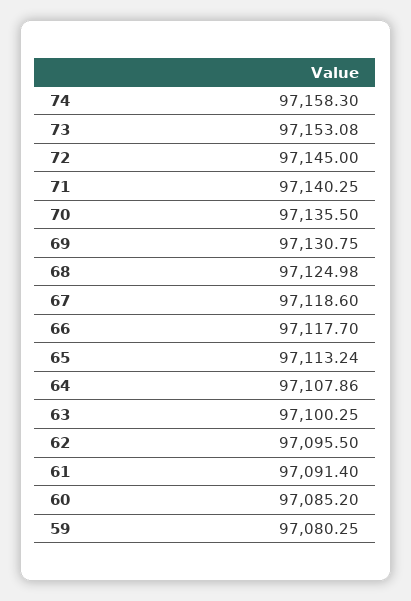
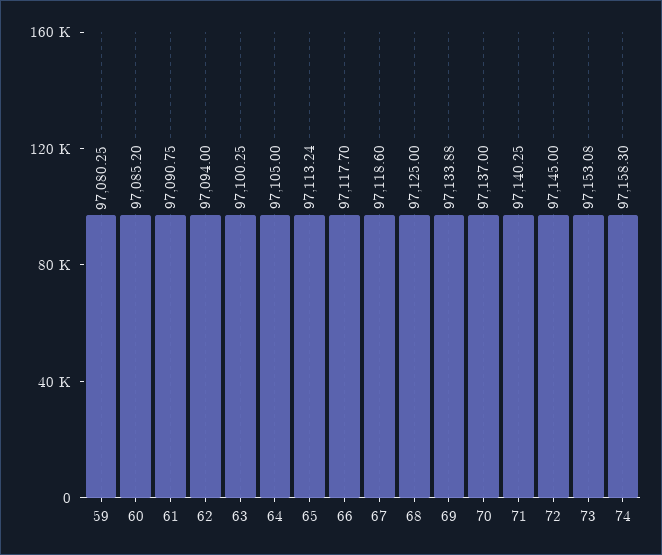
70: 97135.5 -> 97137
69: 97130.75 -> 97133.88
68: 97124.98 -> 97125
64: 97107.86 -> 97105
62: 97095.5 -> 97094
61: 97091.4 -> 97090.75

